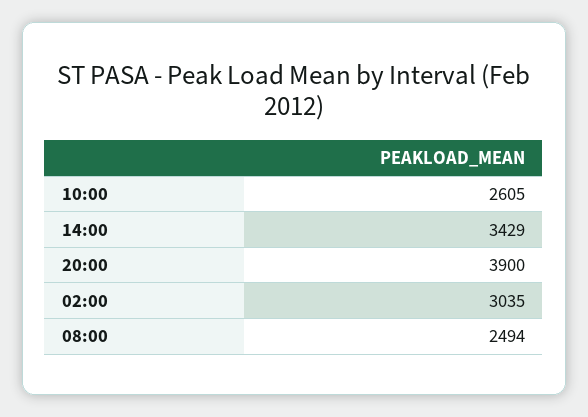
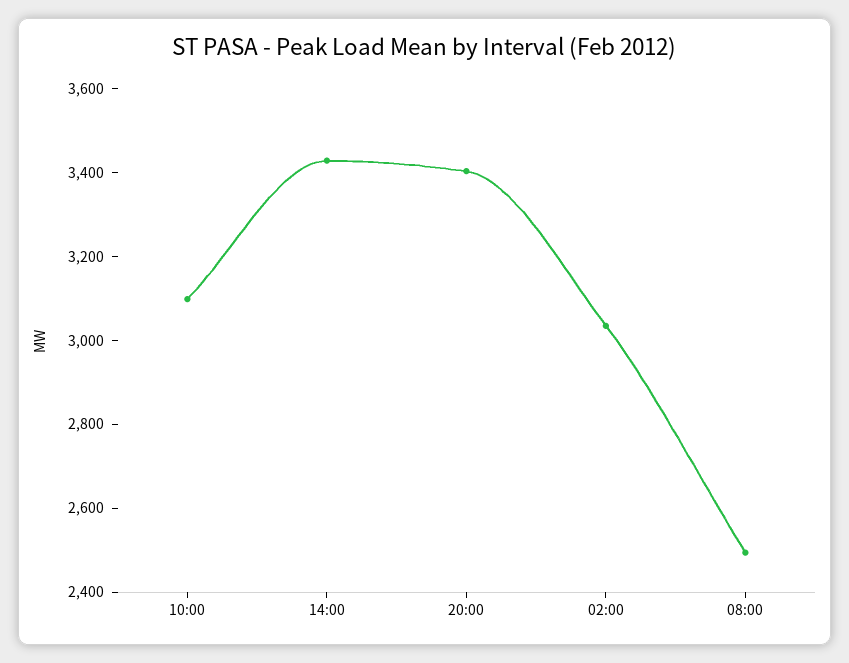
10:00: 2605 -> 3100
20:00: 3900 -> 3400

